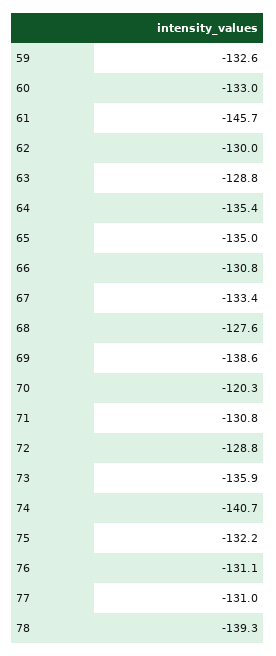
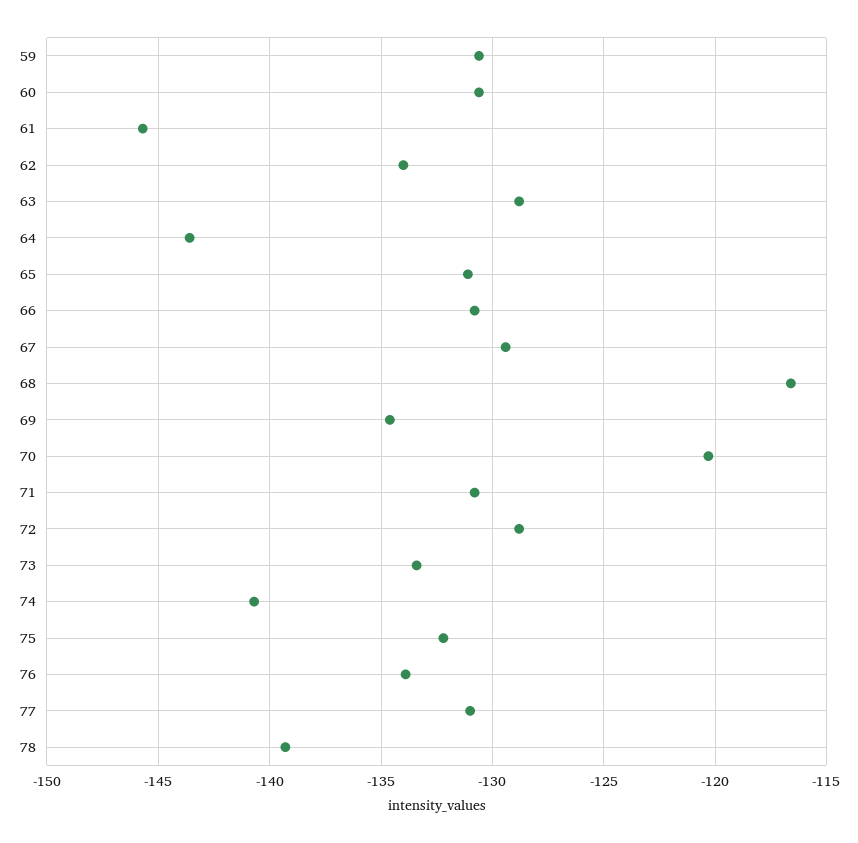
59: -132.6 -> -130.5
60: -133 -> -130.5
62: -130 -> -134
64: -135.4 -> -143.5
65: -135 -> -131
67: -133.4 -> -129.5
68: -127.6 -> -116.5
69: -138.6 -> -134.5
73: -135.9 -> -133.5
76: -131.1 -> -134

